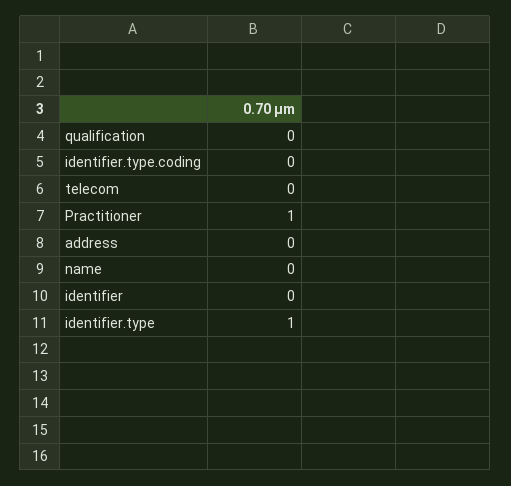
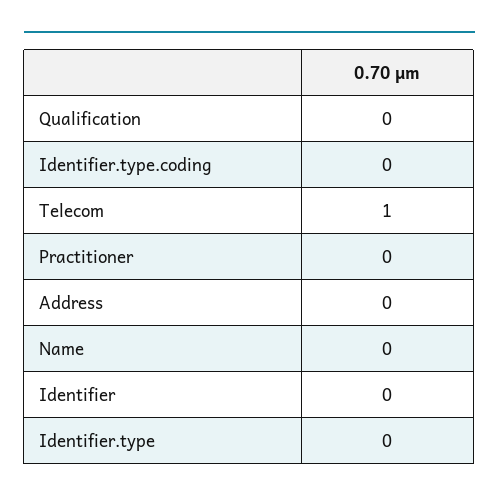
telecom: 0 -> 1
Practitioner: 1 -> 0
identifier.type: 1 -> 0

